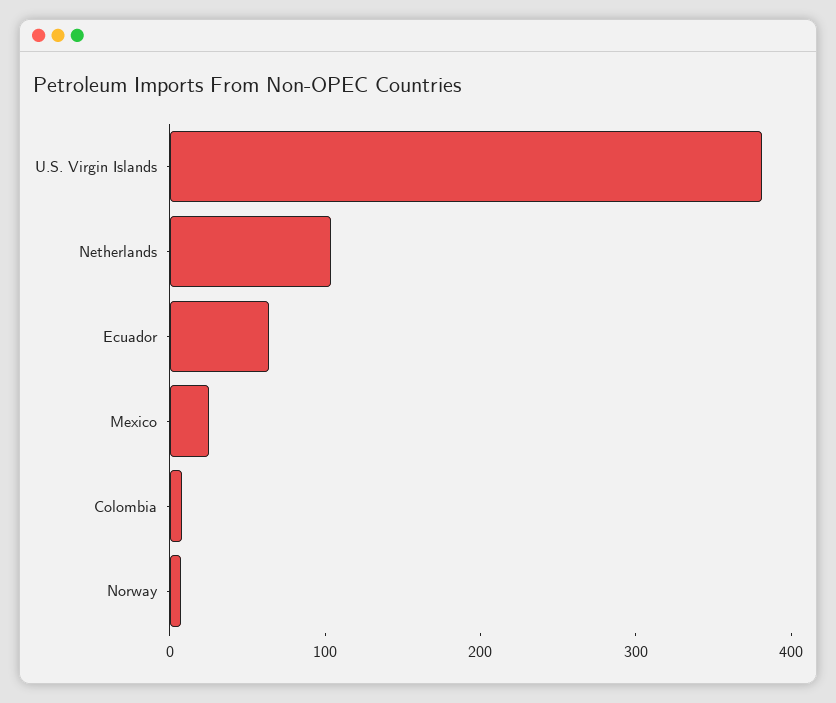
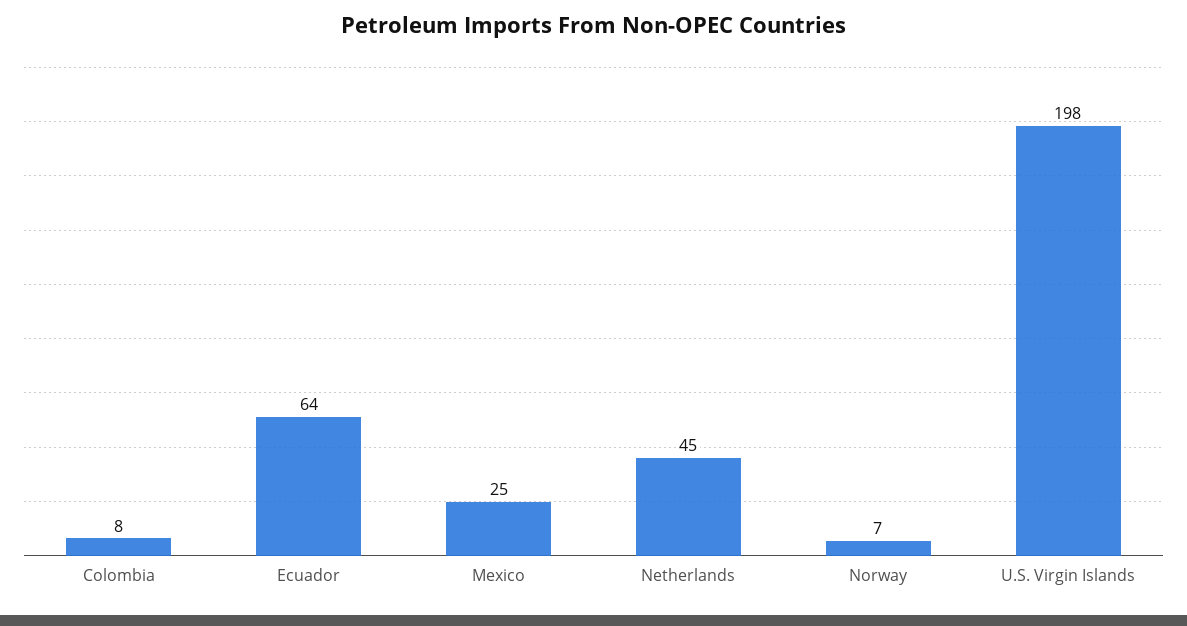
U.S. Virgin Islands: 380 -> 198
Netherlands: 100 -> 45

